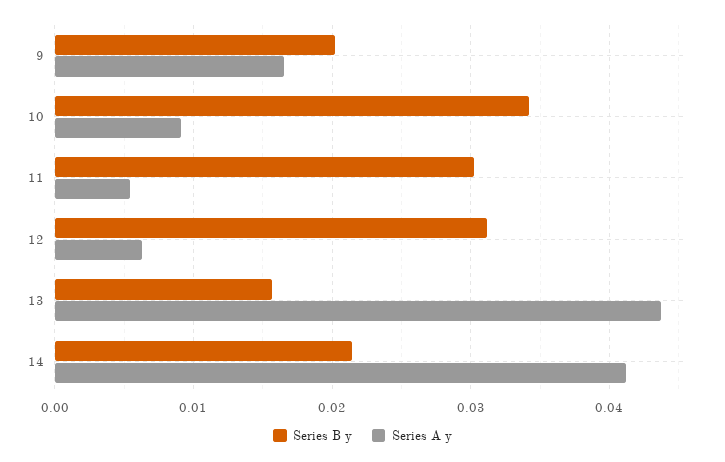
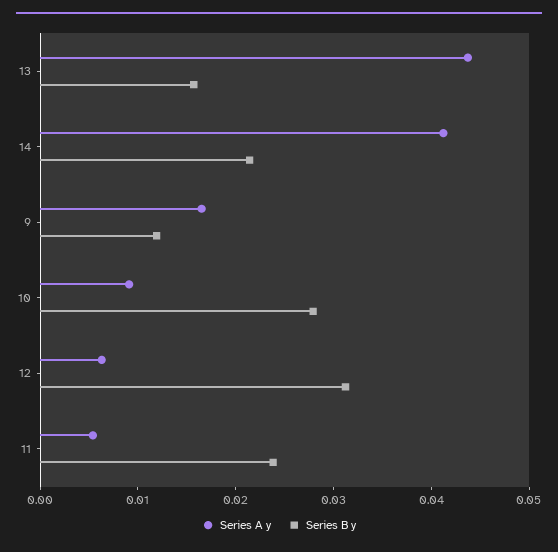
Series B y, 9: 0.02 -> 0.012
Series B y, 10: 0.034 -> 0.028
Series B y, 11: 0.03 -> 0.024

